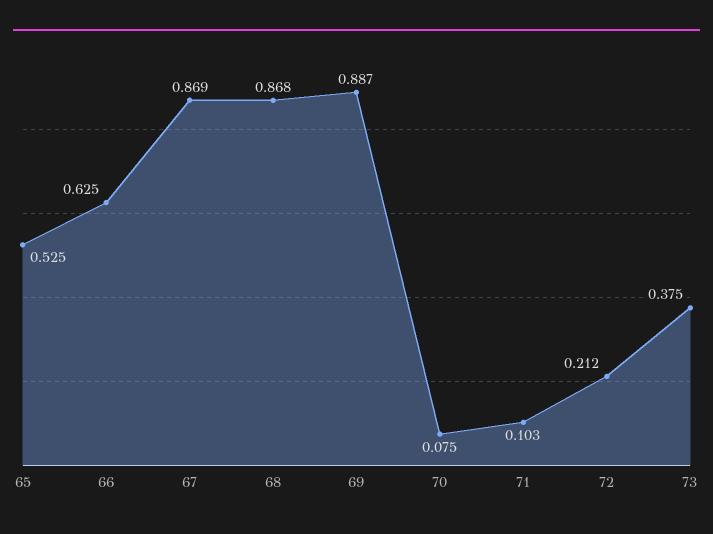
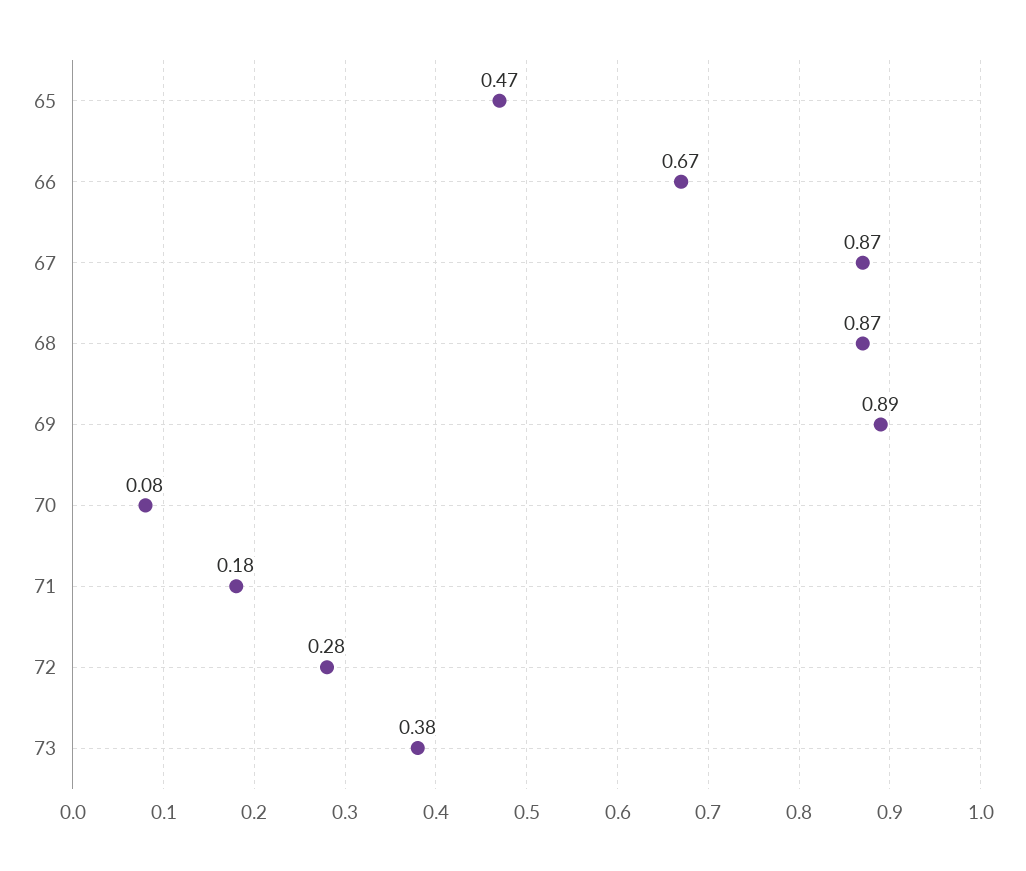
65: 0.525 -> 0.47
66: 0.625 -> 0.67
71: 0.103 -> 0.18
72: 0.212 -> 0.28

